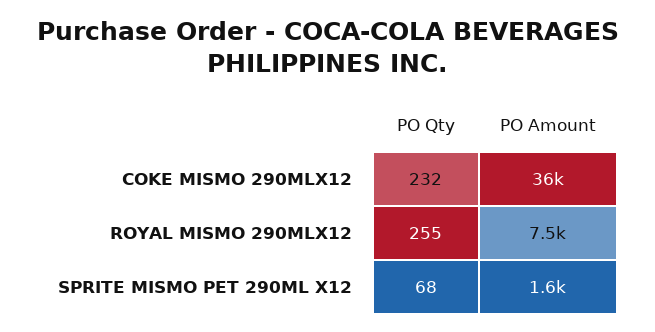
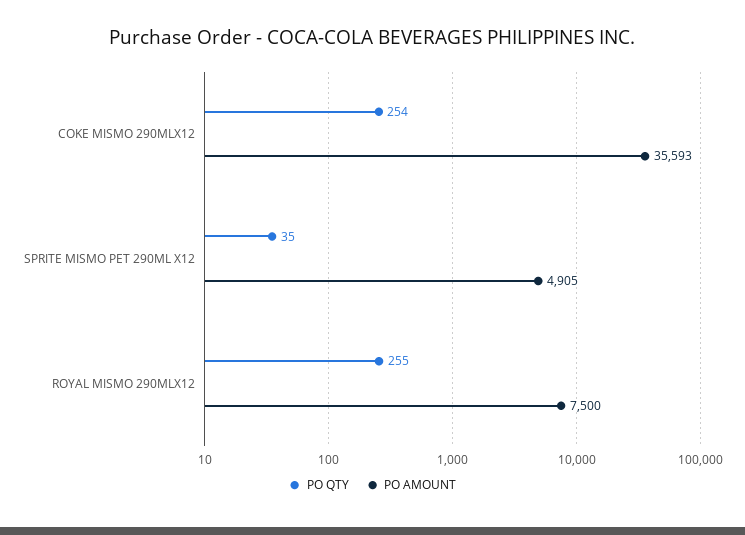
PO Qty, COKE MISMO 290MLX12: 232 -> 254
PO Qty, SPRITE MISMO PET 290ML X12: 68 -> 35
PO Amount, SPRITE MISMO PET 290ML X12: 1600 -> 4905

